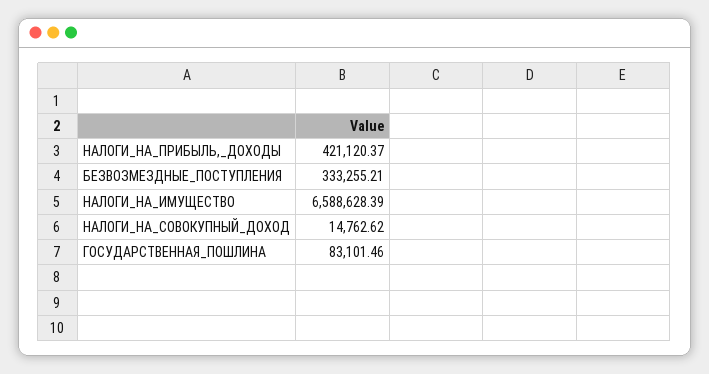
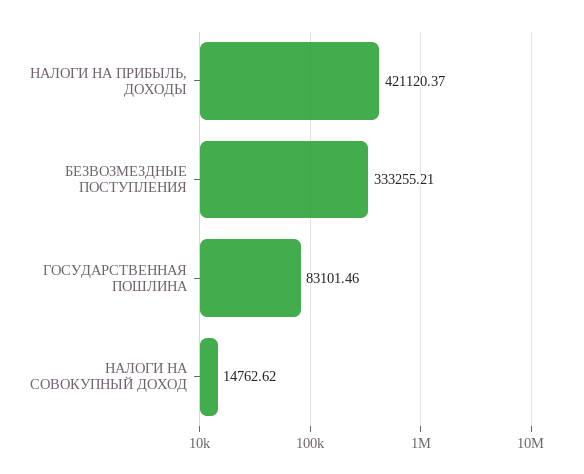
НАЛОГИ_НА_ИМУЩЕСТВО: 6588628.39 -> none

